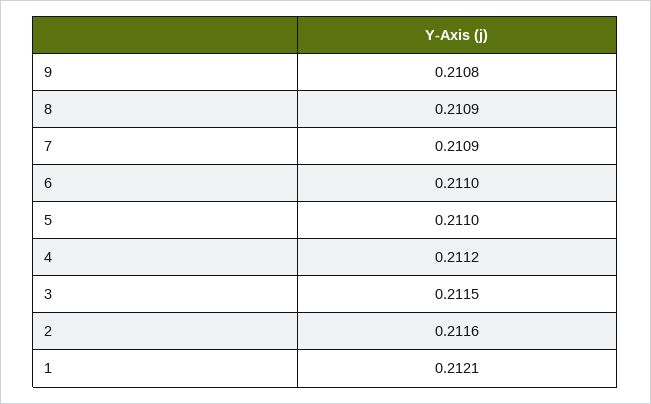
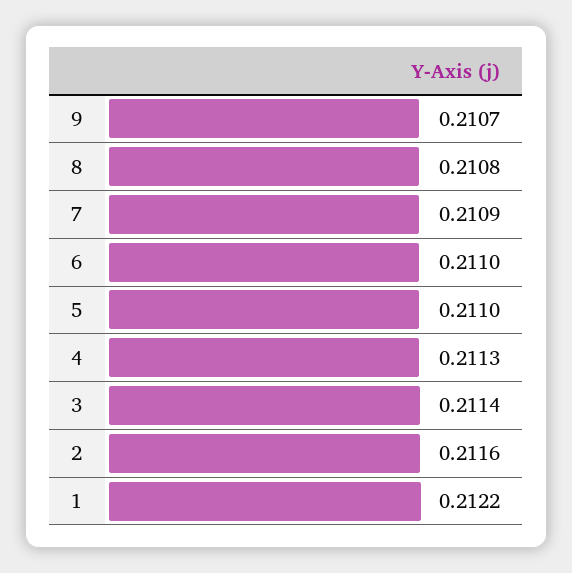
9: 0.2108 -> 0.2107
8: 0.2109 -> 0.2108
4: 0.2112 -> 0.2113
3: 0.2115 -> 0.2114
1: 0.2121 -> 0.2122

